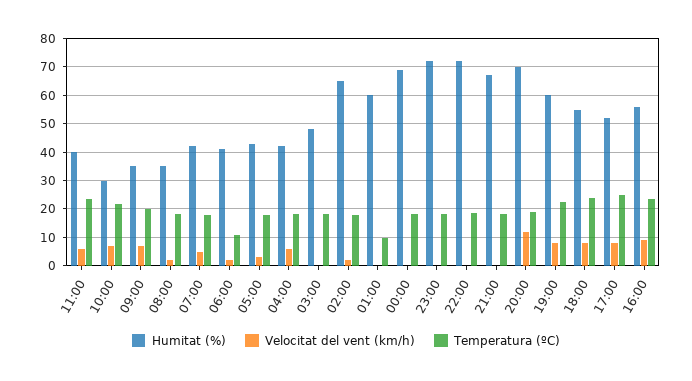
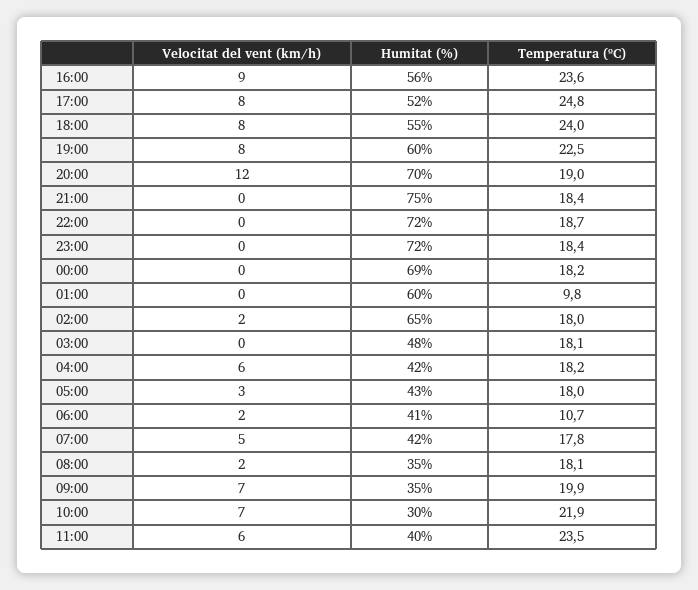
Humitat (%), 21:00: 67.5 -> 75

